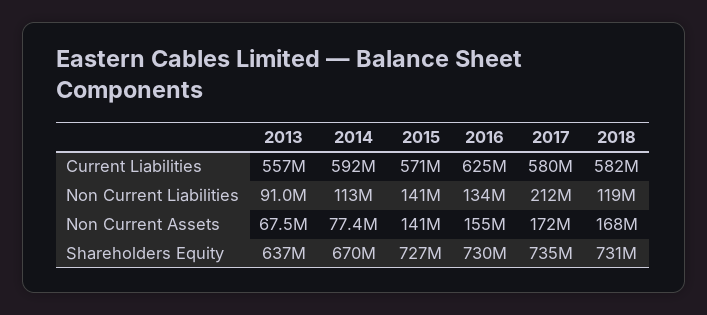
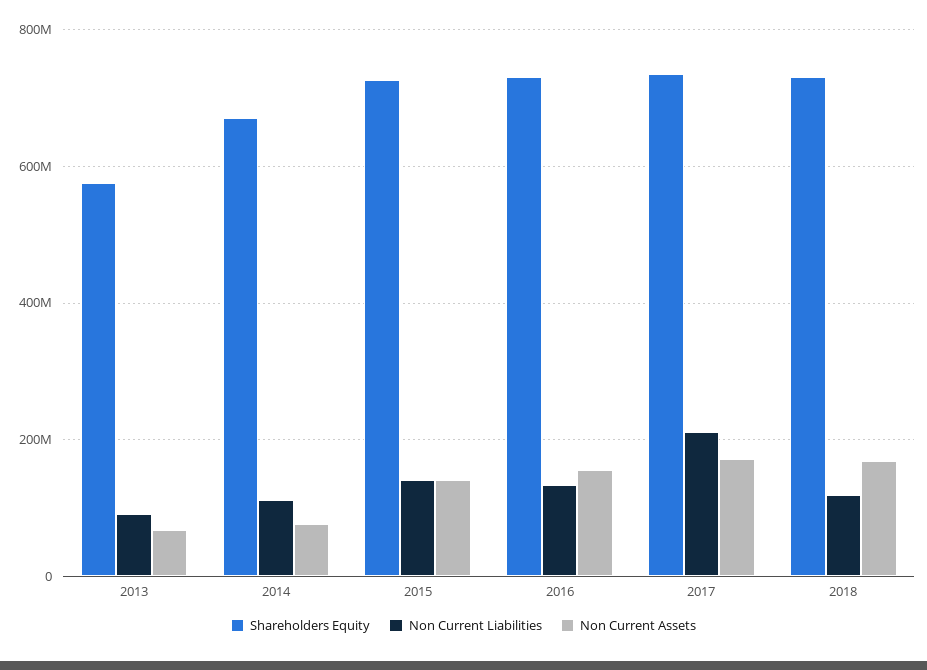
Current Liabilities, 2013: 557000000 -> none
Current Liabilities, 2014: 592000000 -> none
Current Liabilities, 2015: 571000000 -> none
Current Liabilities, 2016: 625000000 -> none
Current Liabilities, 2017: 580000000 -> none
Current Liabilities, 2018: 582000000 -> none
Shareholders Equity, 2013: 637000000 -> 580000000

